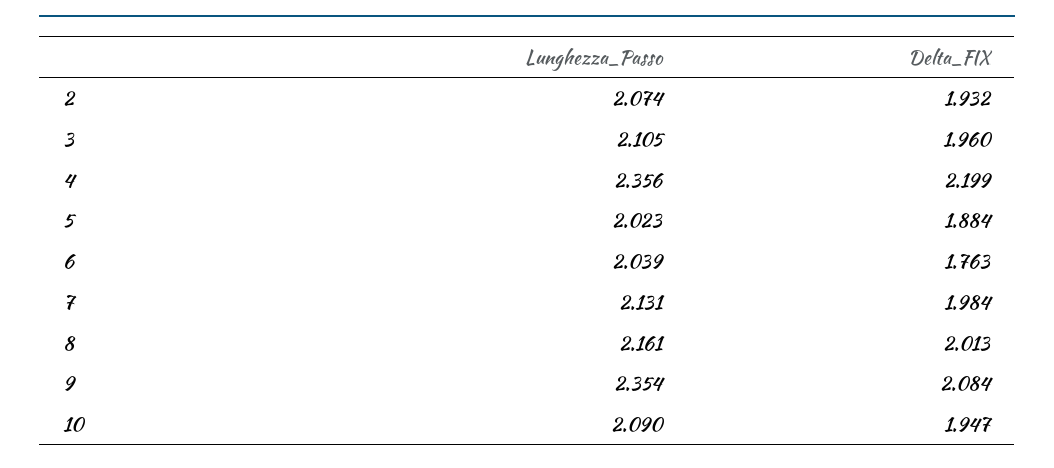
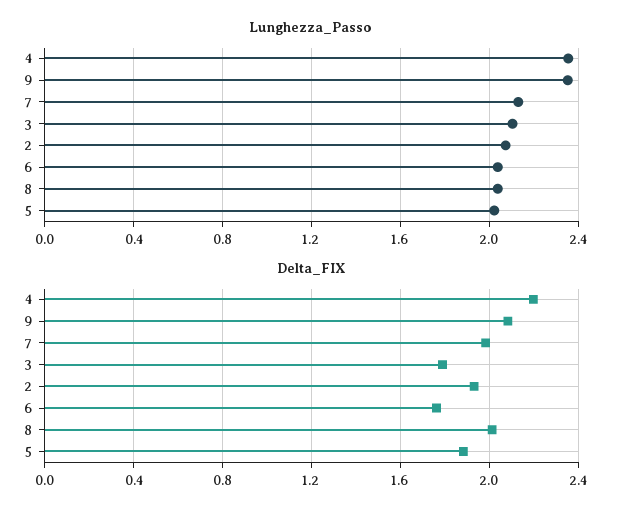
Delta_FIX, 3: 1.96 -> 1.8
Lunghezza_Passo, 8: 2.161 -> 2.05
Lunghezza_Passo, 10: 2.09 -> none
Delta_FIX, 10: 1.947 -> none

